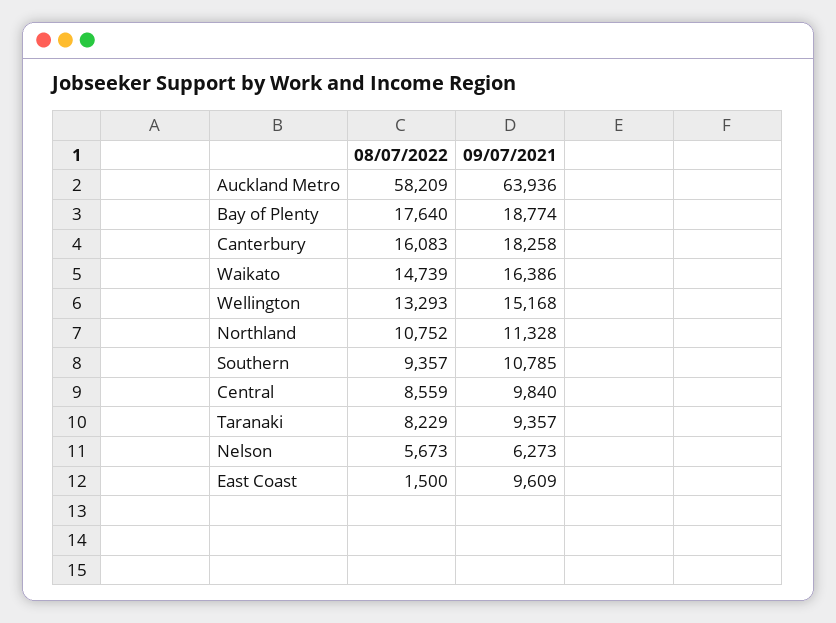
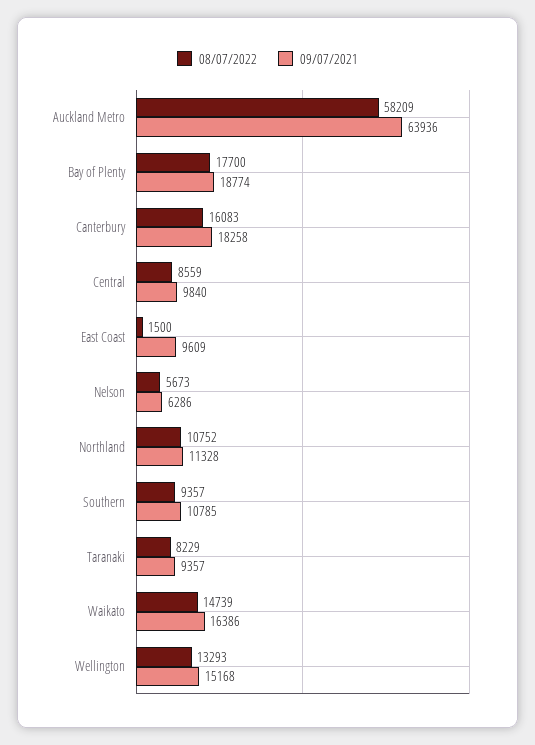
08/07/2022, Bay of Plenty: 17640 -> 17700
09/07/2021, Nelson: 6273 -> 6286

